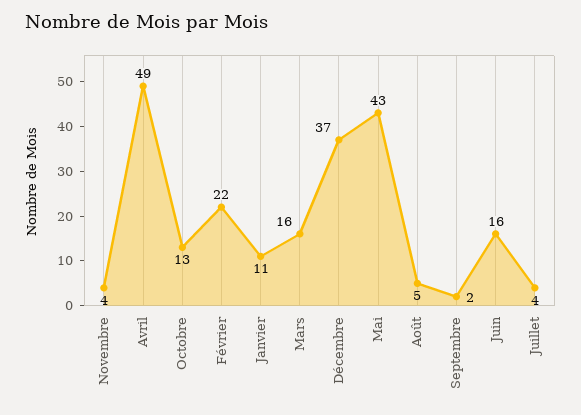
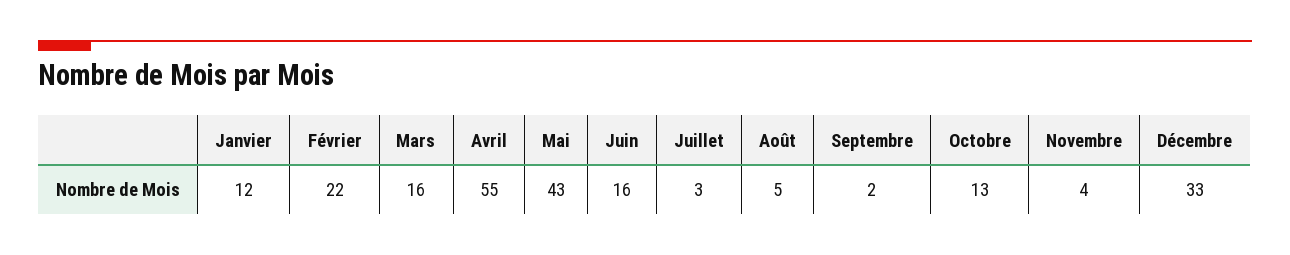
Avril: 49 -> 55
Janvier: 11 -> 12
Décembre: 37 -> 33
Juillet: 4 -> 3

